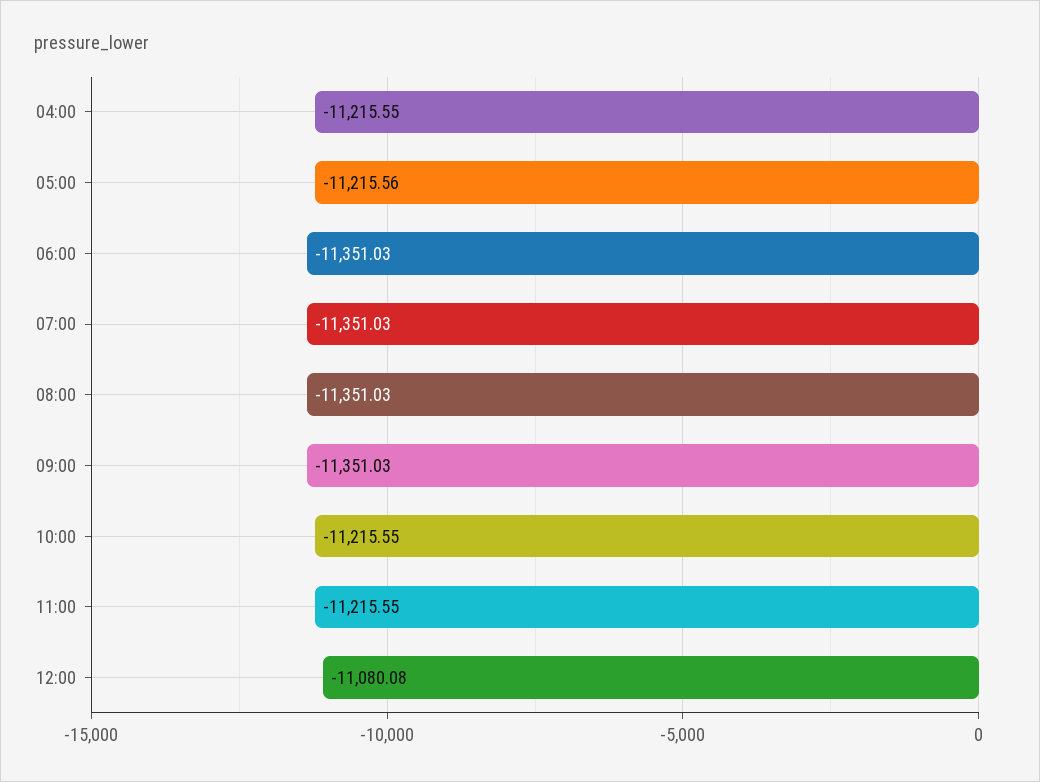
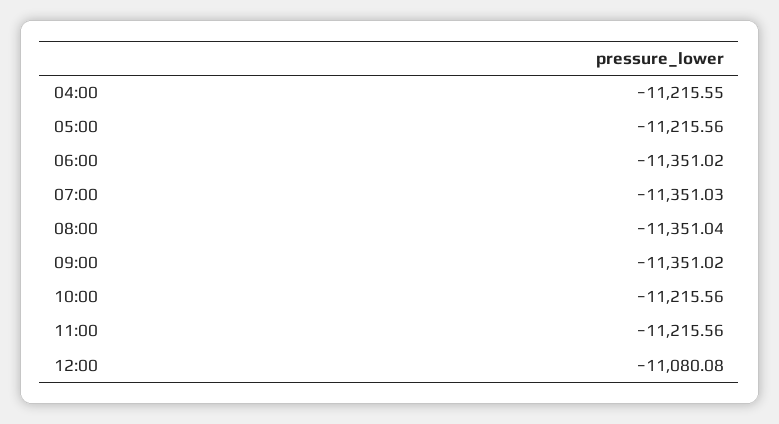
06:00: -11351.03 -> -11351.02
08:00: -11351.03 -> -11351.04
09:00: -11351.03 -> -11351.02
10:00: -11215.55 -> -11215.56
11:00: -11215.55 -> -11215.56

